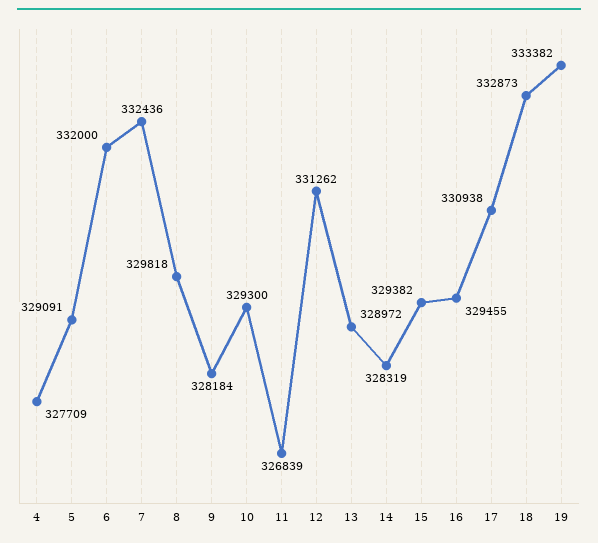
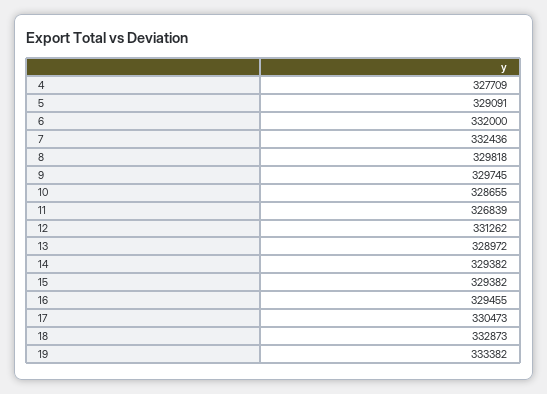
9: 328184 -> 329745
10: 329300 -> 328655
14: 328319 -> 329382
17: 330938 -> 330473

